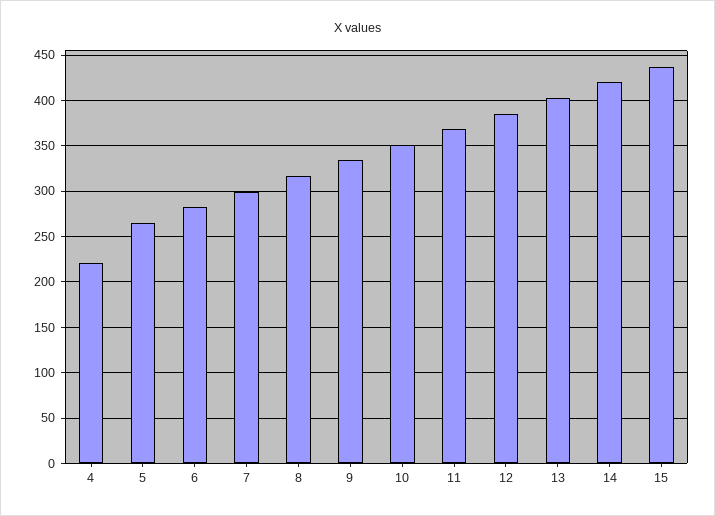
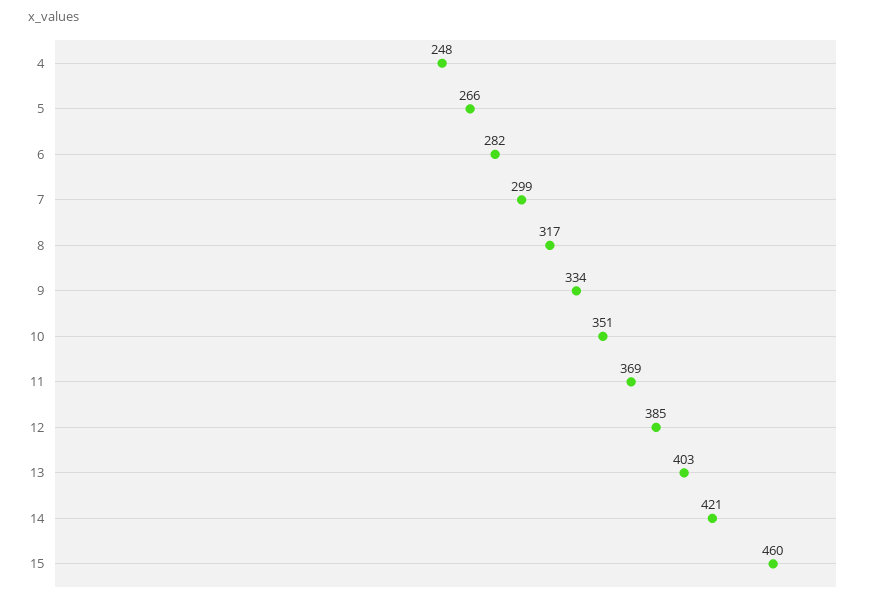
4: 220 -> 248
15: 440 -> 460

